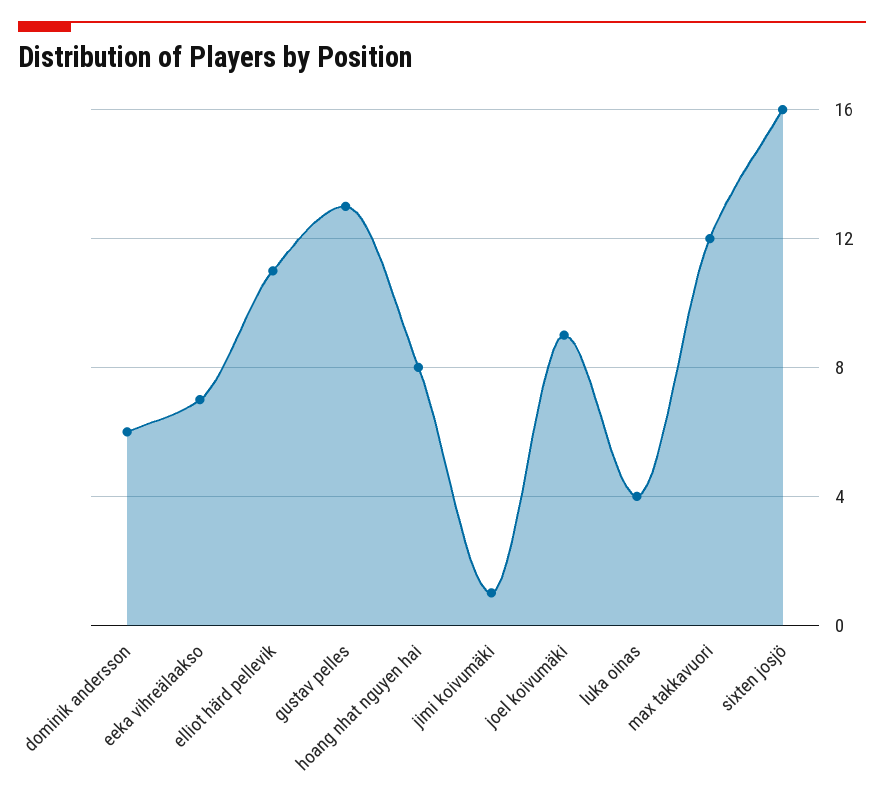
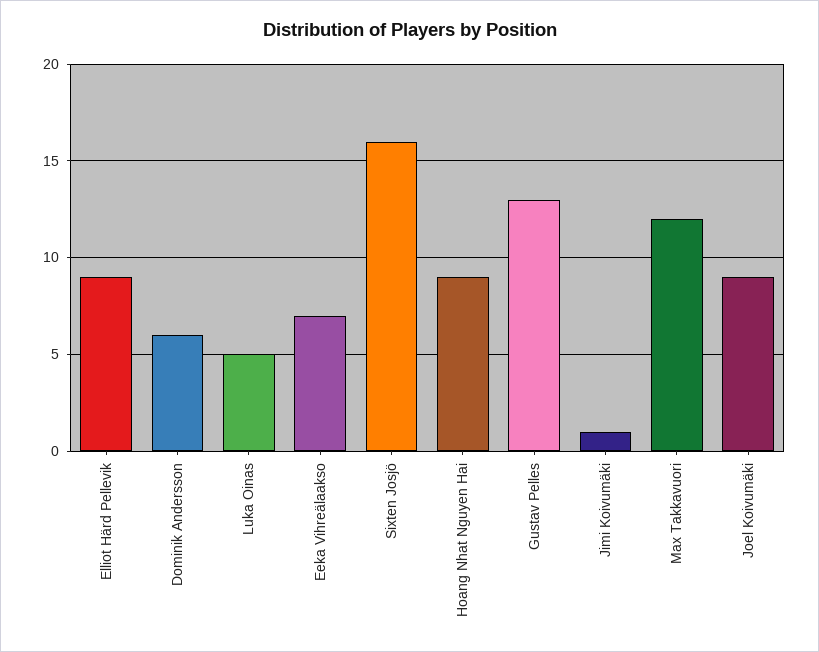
elliot härd pellevik: 11 -> 9
hoang nhat nguyen hai: 8 -> 9
luka oinas: 4 -> 5

